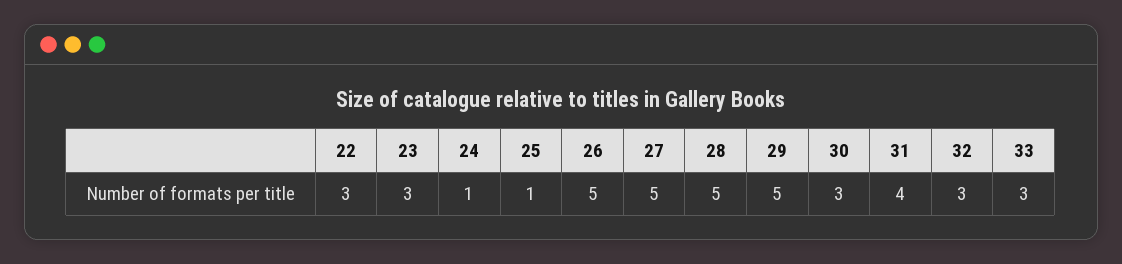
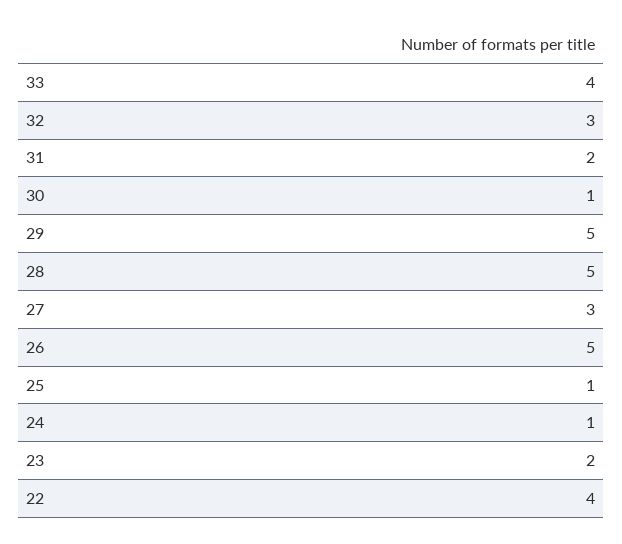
22: 3 -> 4
23: 3 -> 2
27: 5 -> 3
30: 3 -> 1
31: 4 -> 2
33: 3 -> 4

